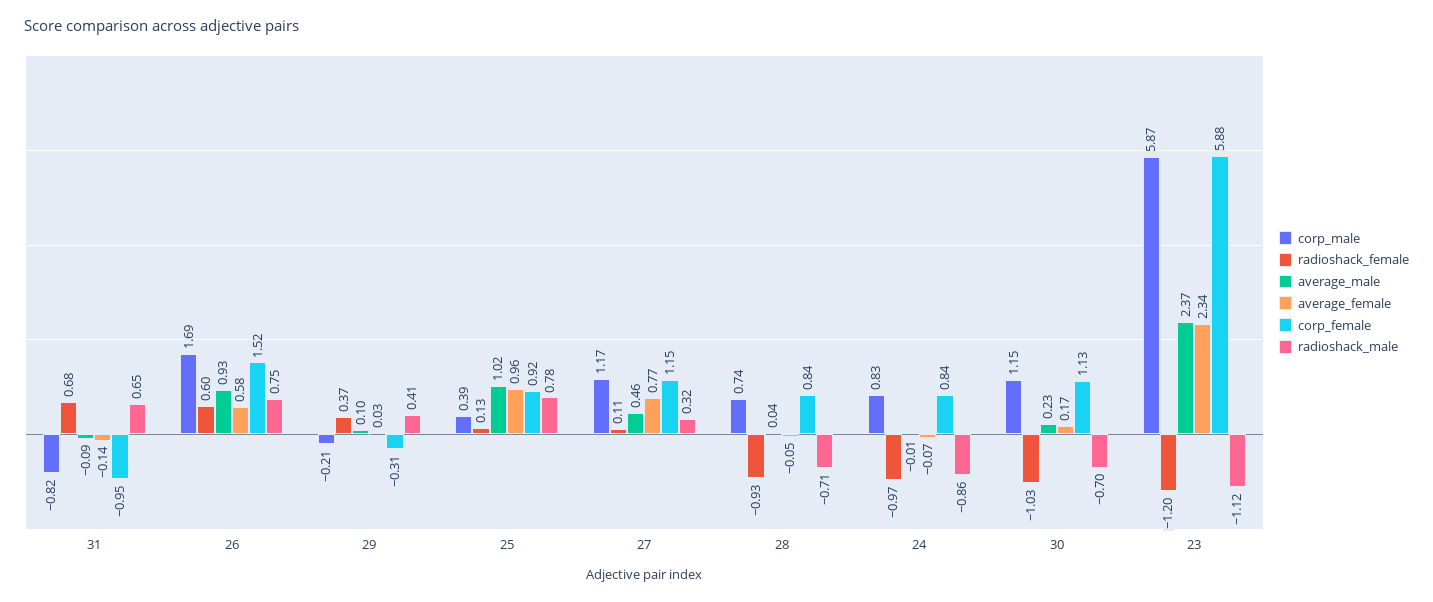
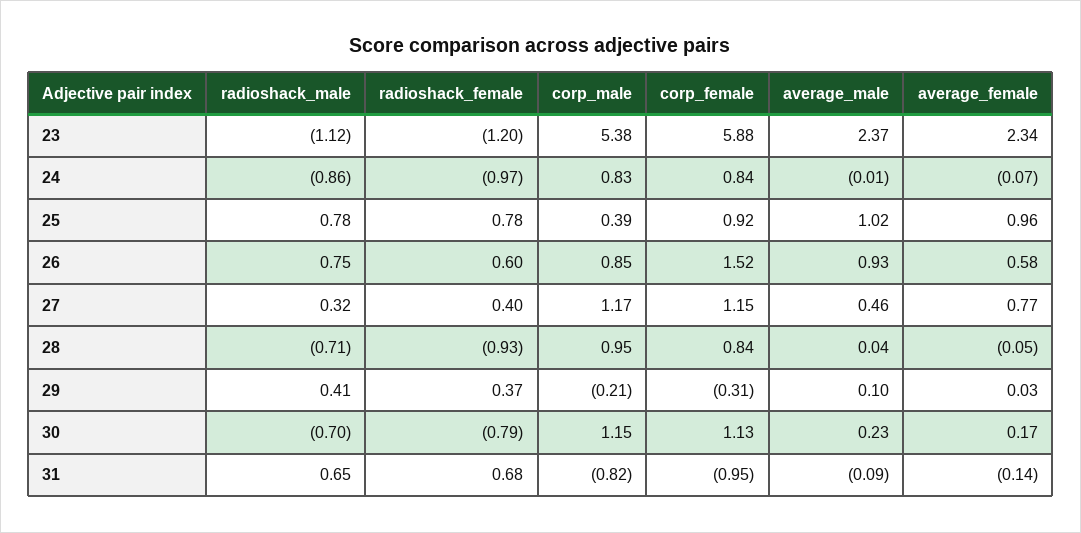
corp_male, 26: 1.69 -> 0.85
radioshack_female, 25: 0.13 -> 0.78
radioshack_female, 27: 0.11 -> 0.4
corp_male, 28: 0.74 -> 0.95
radioshack_female, 30: -1.03 -> -0.79
corp_male, 23: 5.87 -> 5.38

